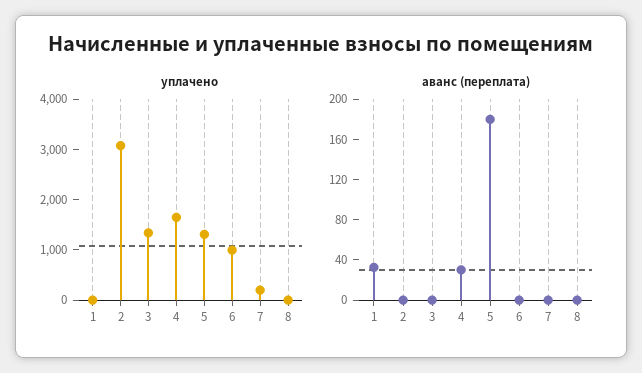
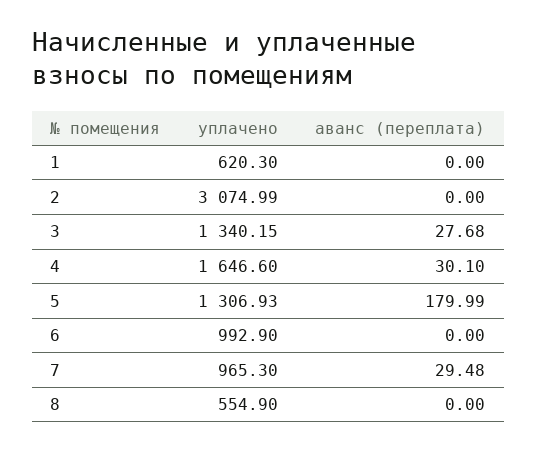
уплачено, 1: 0 -> 620.3
уплачено, 7: 200 -> 965.3
уплачено, 8: 0 -> 554.9
аванс (переплата), 1: 30 -> 0
аванс (переплата), 3: 0 -> 27.68
аванс (переплата), 7: 0 -> 29.48

